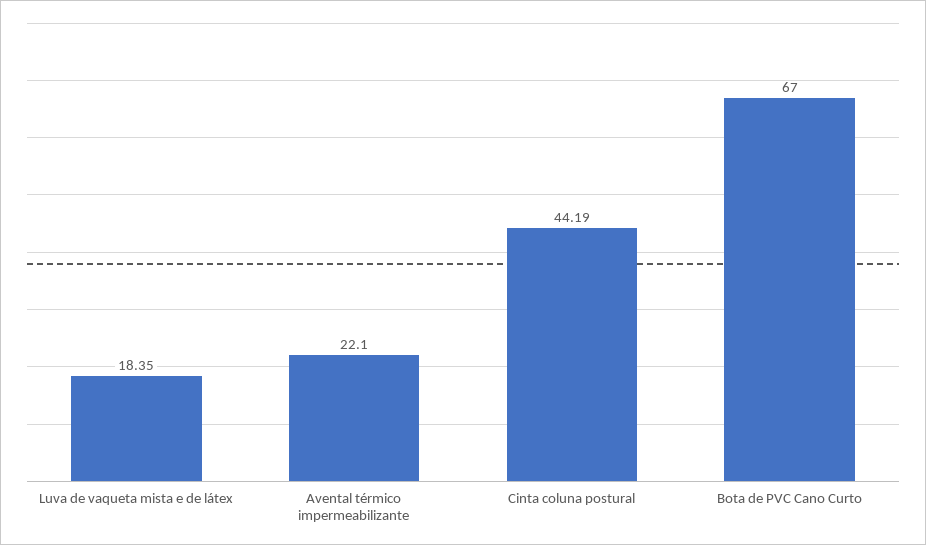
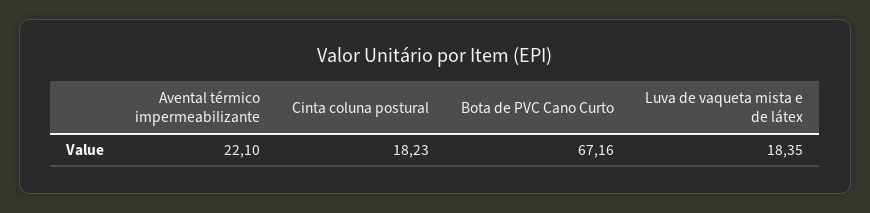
Cinta coluna postural: 44.19 -> 18.23
Bota de PVC Cano Curto: 67 -> 67.16

